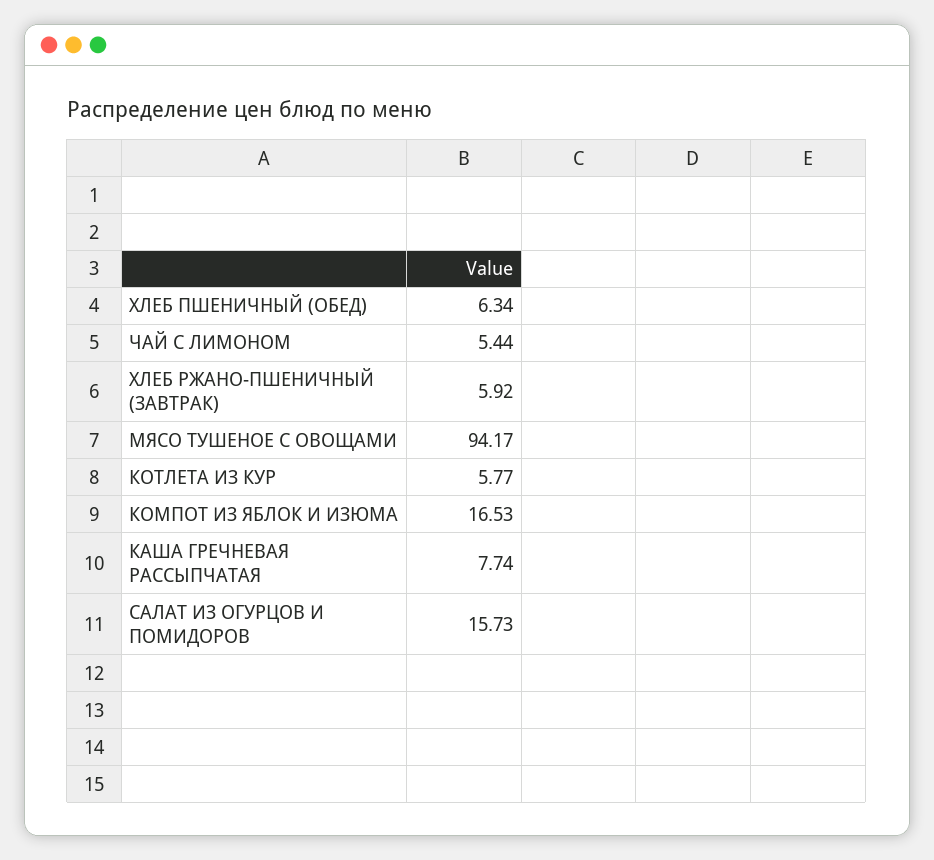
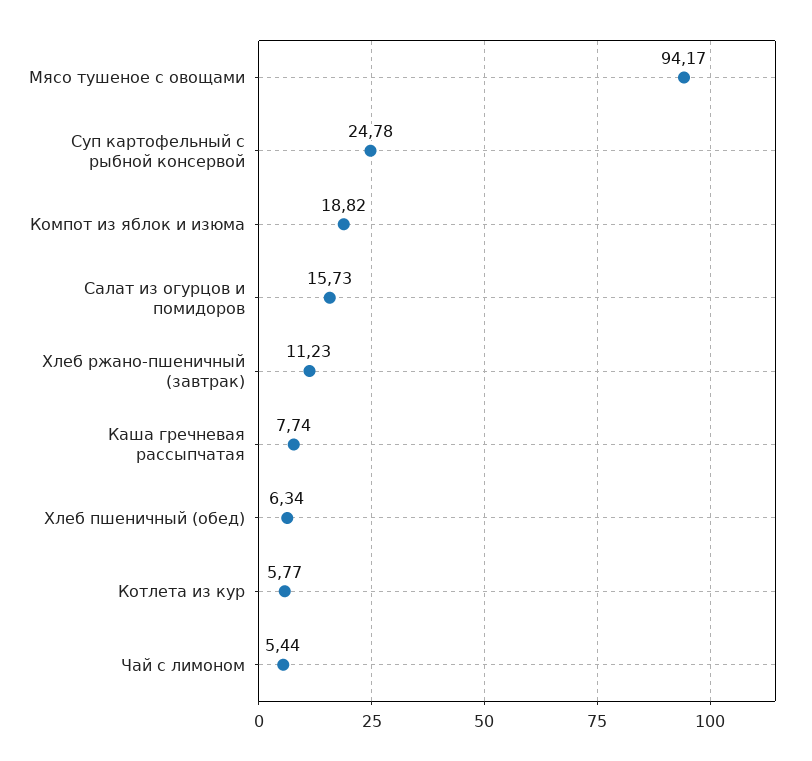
ХЛЕБ РЖАНО-ПШЕНИЧНЫЙ (ЗАВТРАК): 5.92 -> 11.23
КОМПОТ ИЗ ЯБЛОК И ИЗЮМА: 16.53 -> 18.82
Суп картофельный с рыбной консервой: none -> 24.78

